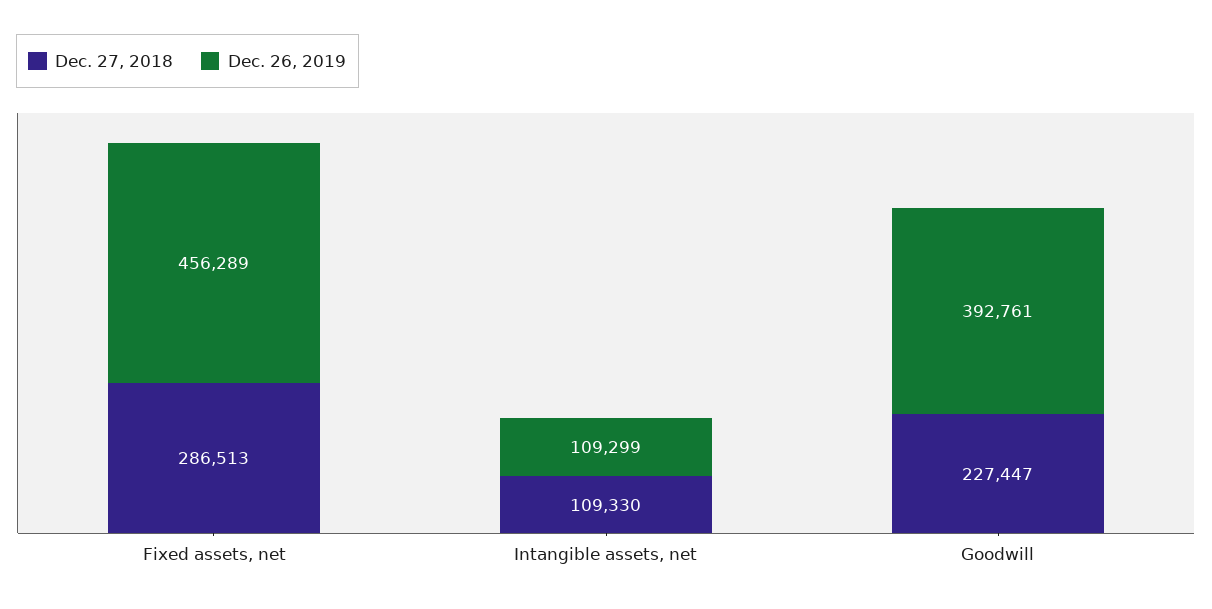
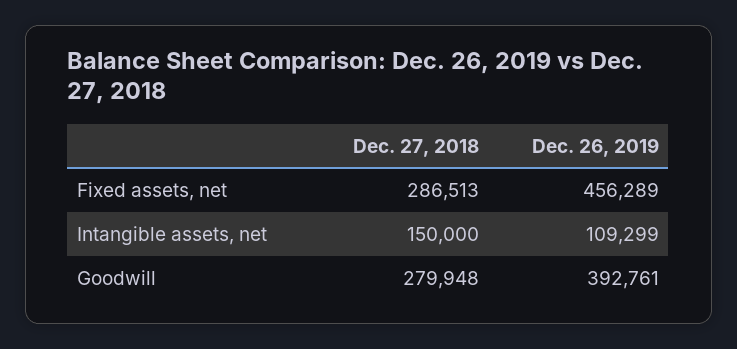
Dec. 27, 2018, Intangible assets, net: 109330 -> 150000
Dec. 27, 2018, Goodwill: 227447 -> 279948

